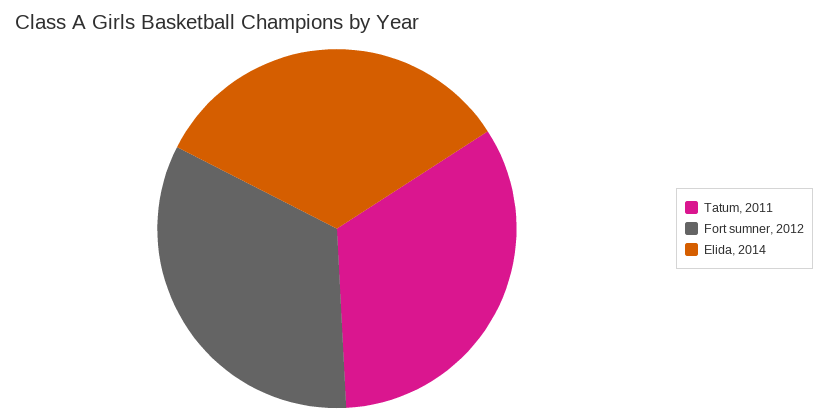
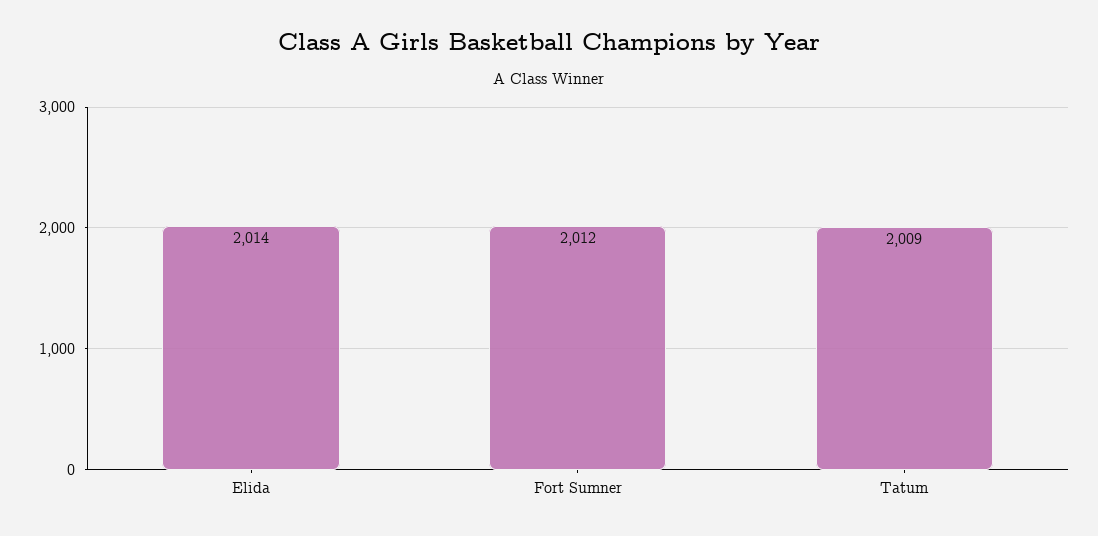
Tatum: 2011 -> 2009

